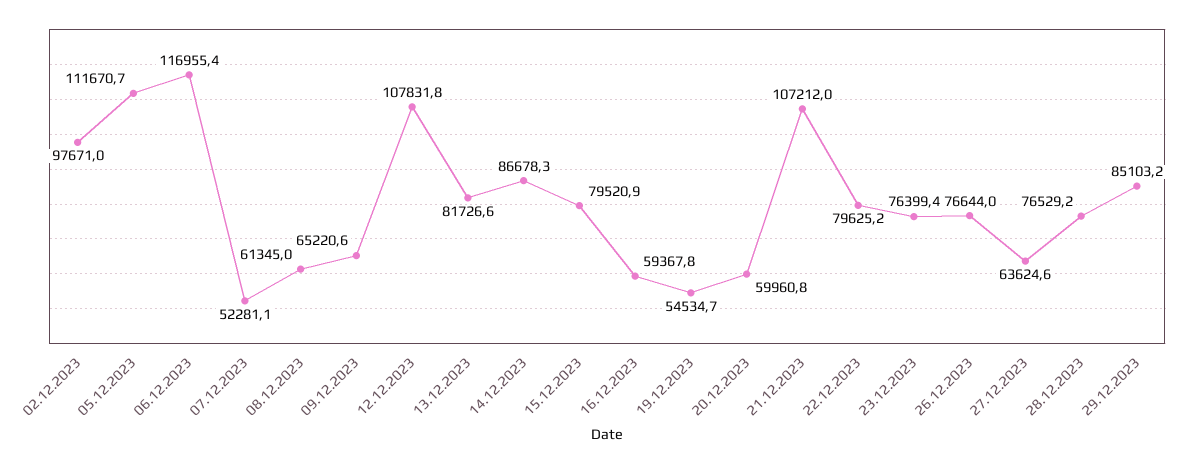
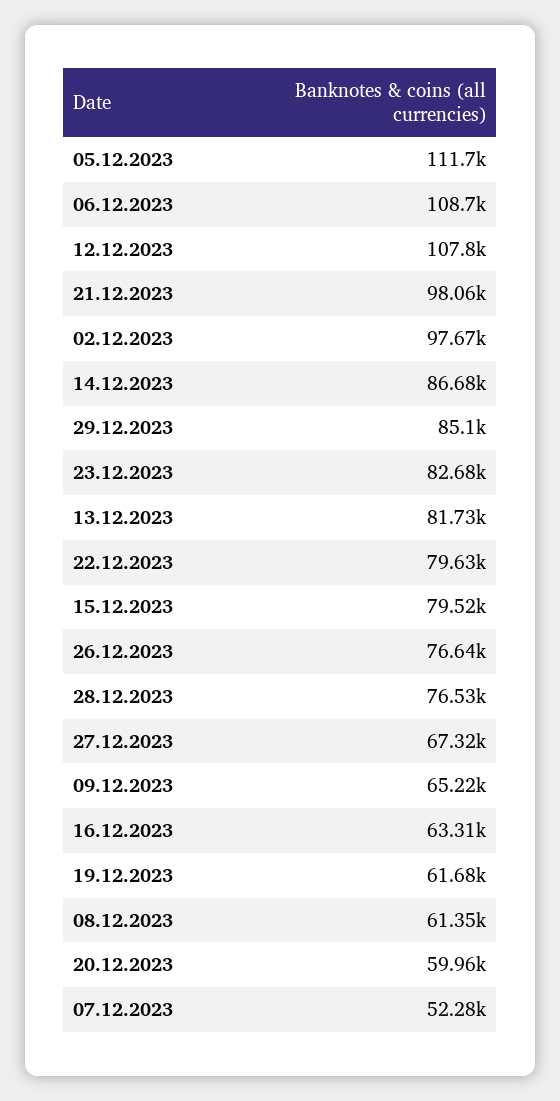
06.12.2023: 116955.4 -> 108700
16.12.2023: 59367.8 -> 63310
19.12.2023: 54534.7 -> 61680
21.12.2023: 107212 -> 98060
23.12.2023: 76399.4 -> 82680
27.12.2023: 63624.6 -> 67320

